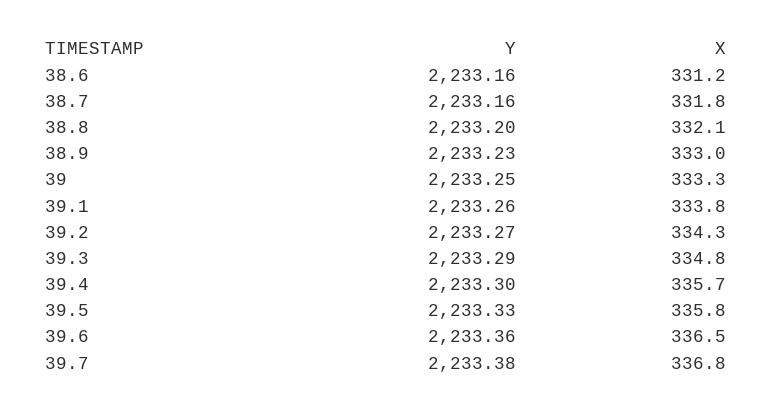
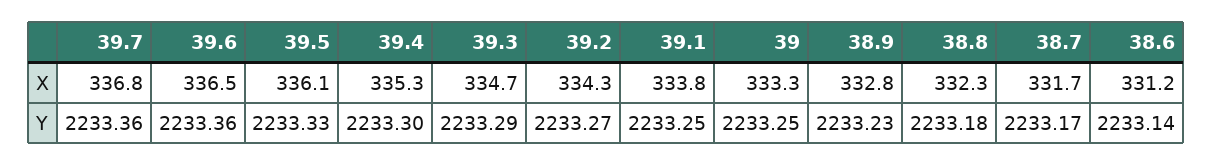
Y, 38.6: 2233.16 -> 2233.14
Y, 38.7: 2233.16 -> 2233.17
X, 38.7: 331.8 -> 331.7
Y, 38.8: 2233.2 -> 2233.18
X, 38.8: 332.1 -> 332.3
X, 38.9: 333 -> 332.8
Y, 39.1: 2233.26 -> 2233.25
X, 39.3: 334.8 -> 334.7
X, 39.4: 335.7 -> 335.3
X, 39.5: 335.8 -> 336.1
Y, 39.7: 2233.38 -> 2233.36

